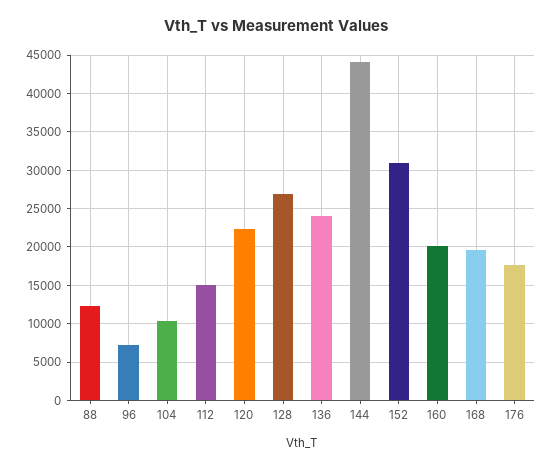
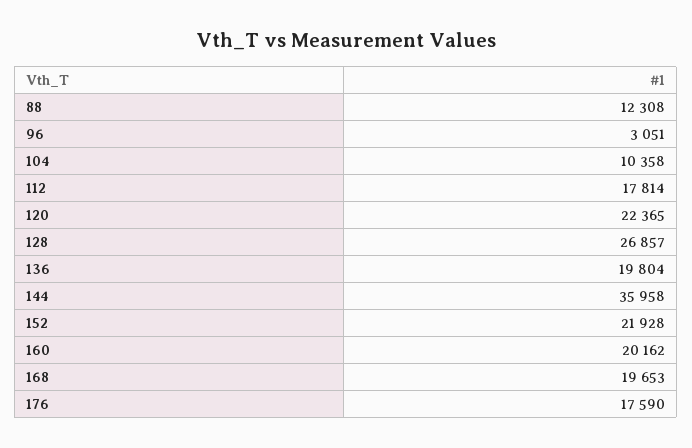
96: 7000 -> 3051
112: 15000 -> 17814
136: 24000 -> 19804
144: 44000 -> 35958
152: 31000 -> 21928

